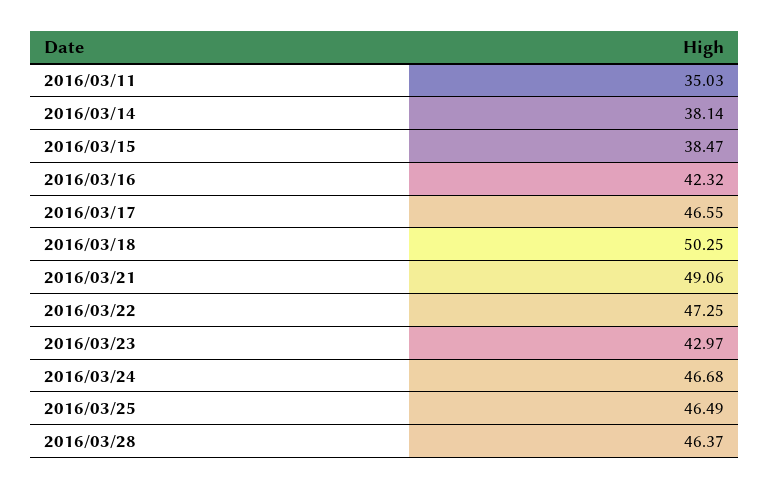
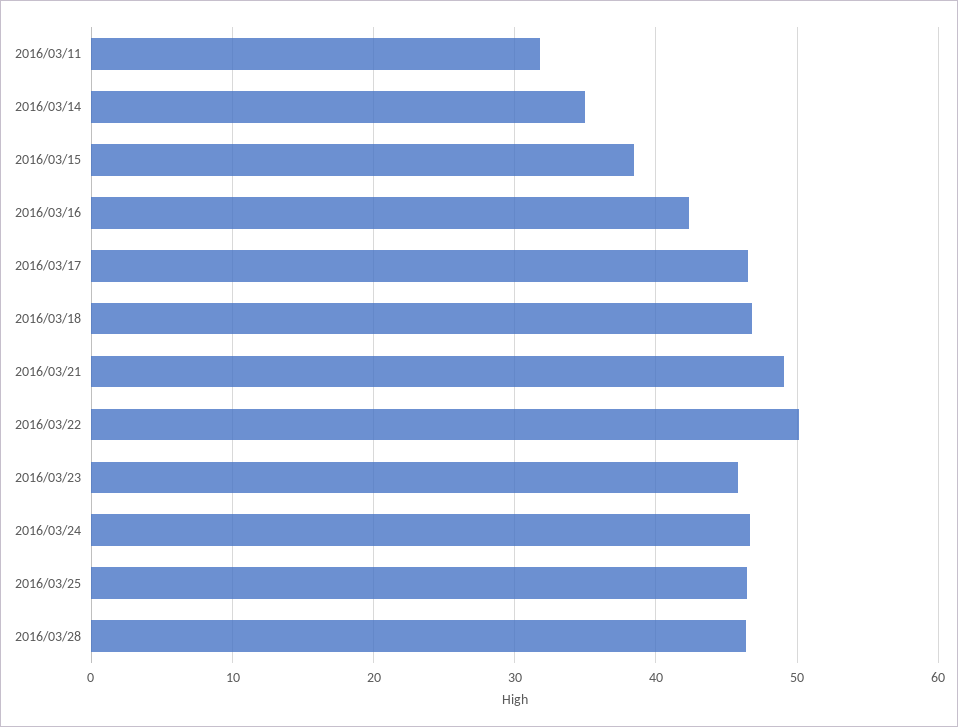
2016/03/11: 35.03 -> 32
2016/03/14: 38.14 -> 35
2016/03/18: 50.25 -> 47
2016/03/22: 47.25 -> 50
2016/03/23: 42.97 -> 46

